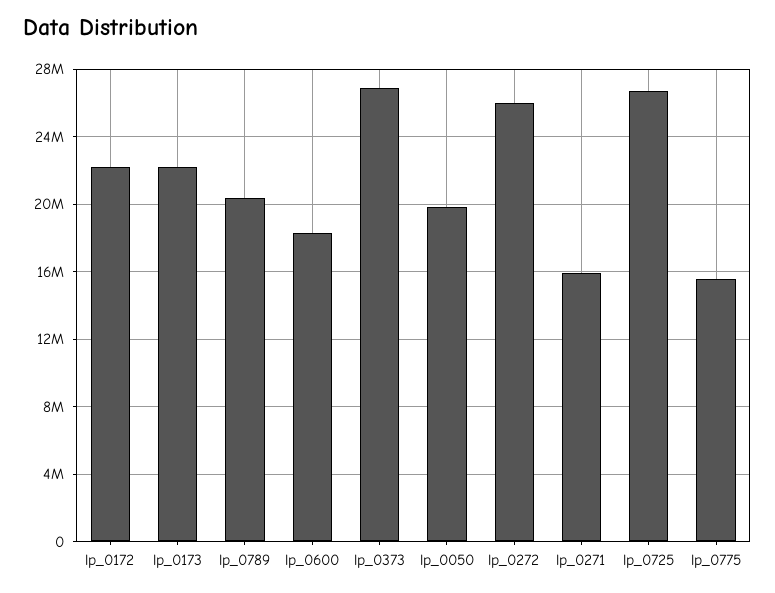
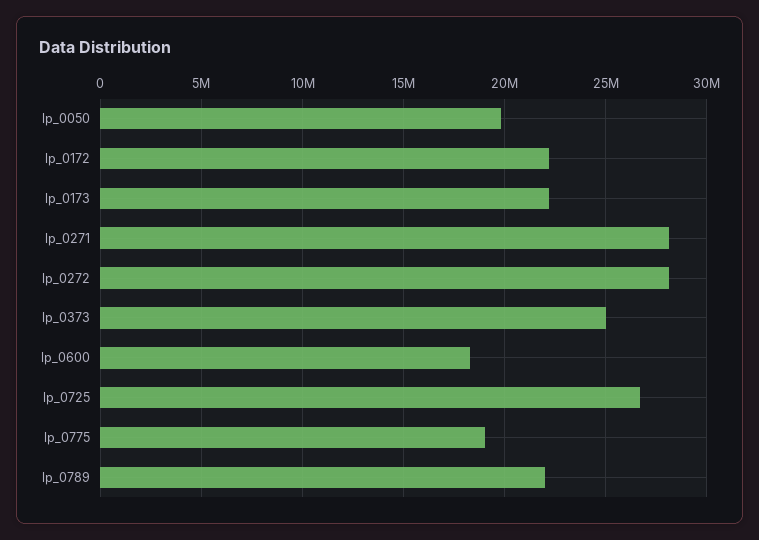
lp_0789: 20500000 -> 22000000
lp_0373: 27000000 -> 25000000
lp_0272: 26000000 -> 28000000
lp_0271: 16000000 -> 28000000
lp_0775: 15500000 -> 19000000

